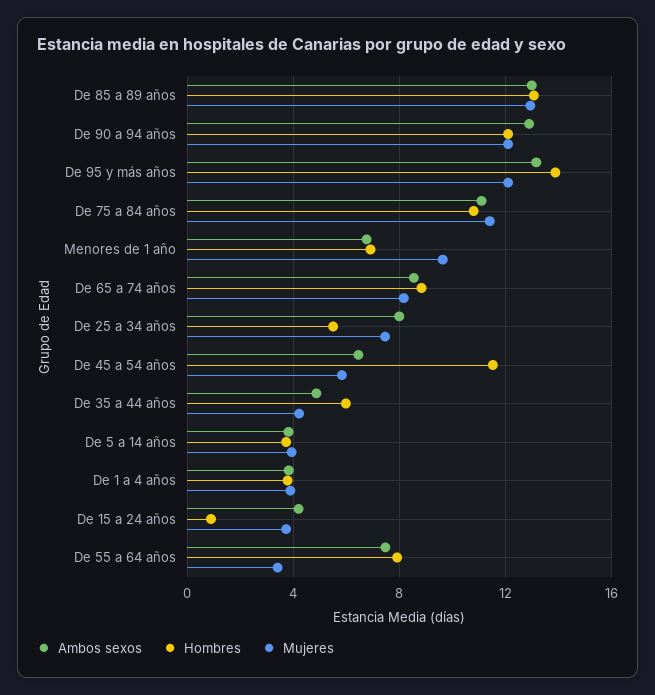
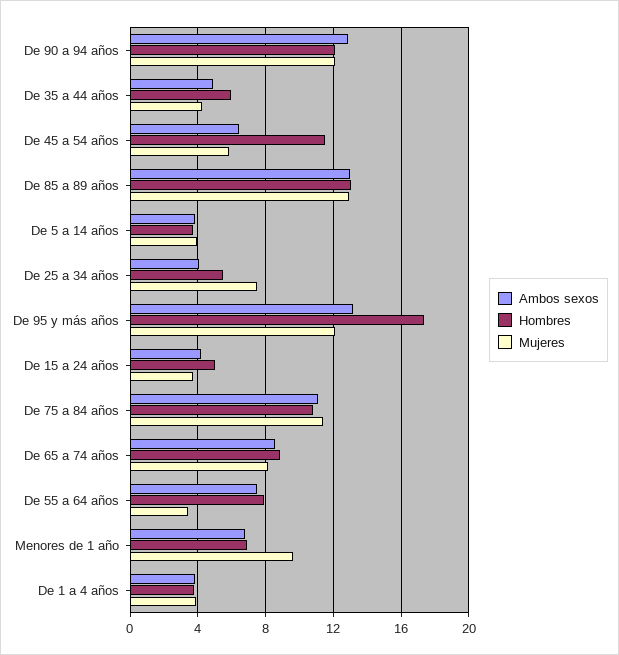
Hombres, De 95 y más años: 14 -> 17.5
Ambos sexos, De 25 a 34 años: 8 -> 4
Hombres, De 15 a 24 años: 1 -> 5

